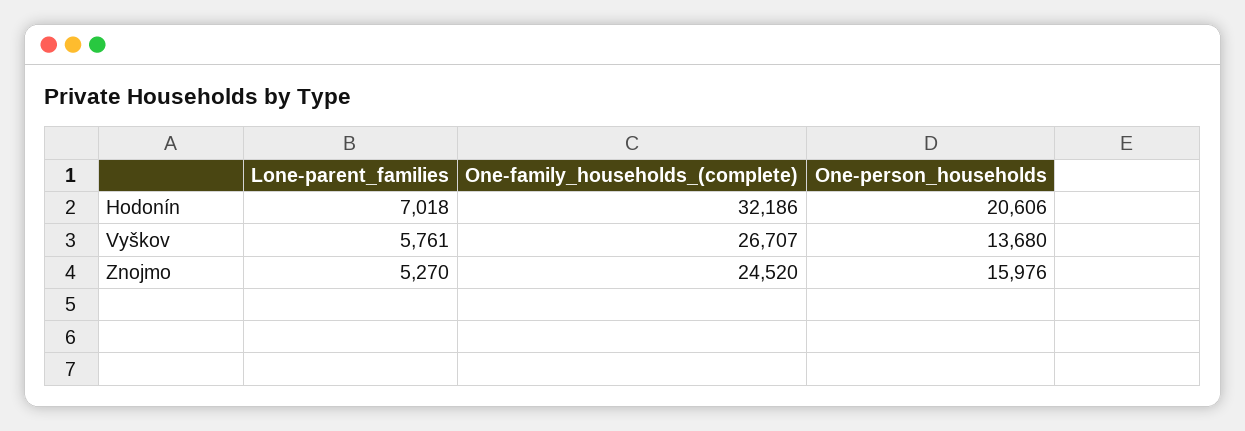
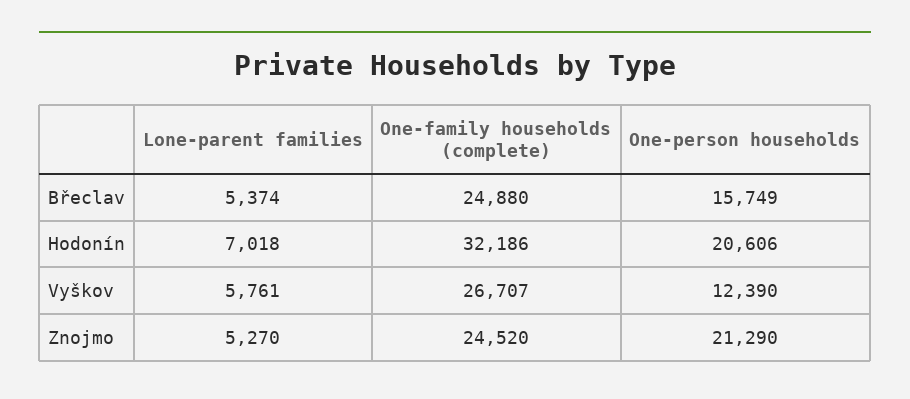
One-person_households, Vyškov: 13680 -> 12390
One-person_households, Znojmo: 15976 -> 21290
Lone-parent_families, Břeclav: none -> 5374
One-family_households_(complete), Břeclav: none -> 24880
One-person_households, Břeclav: none -> 15749

